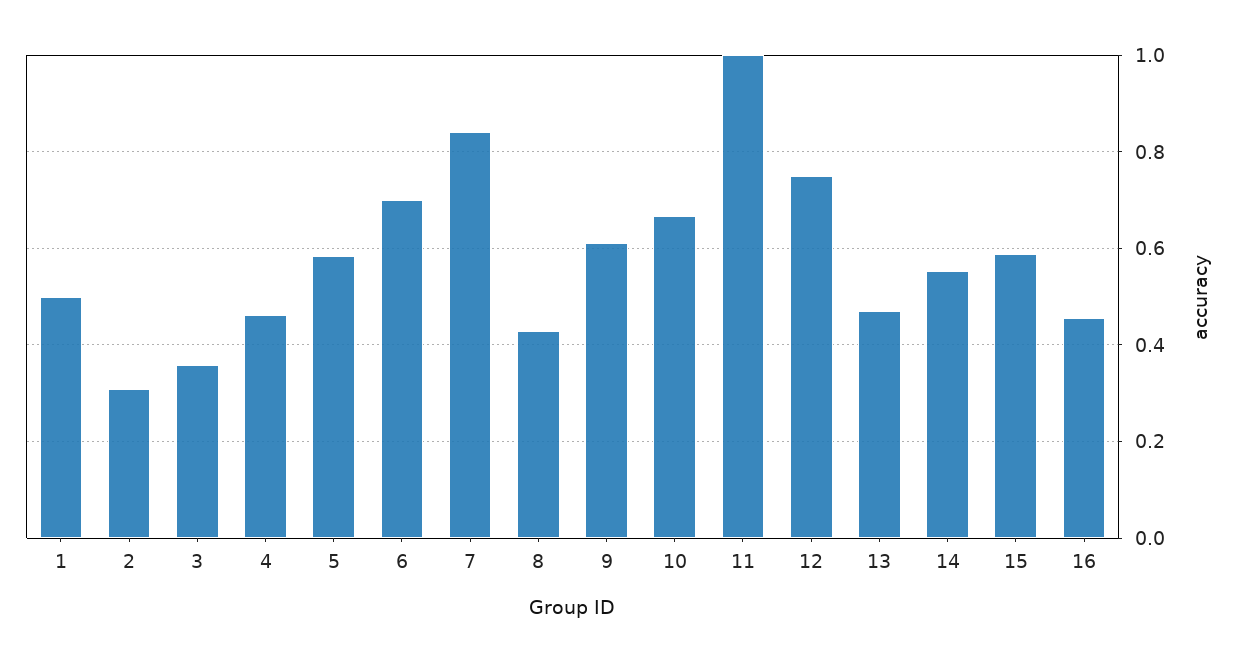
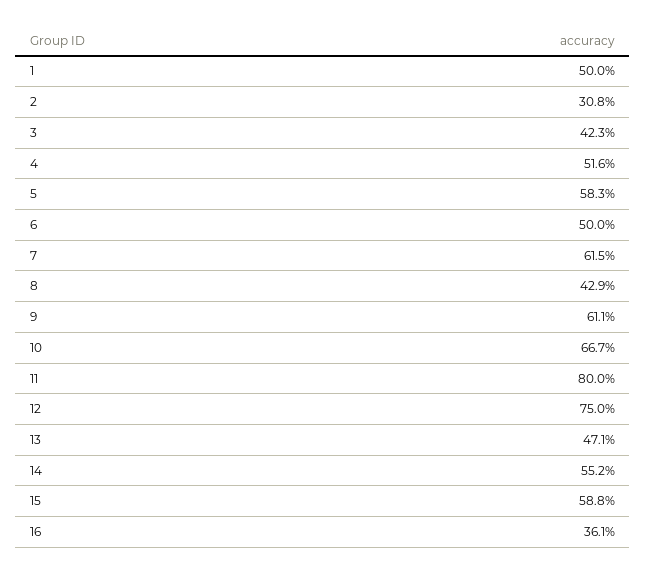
3: 0.36 -> 0.423
4: 0.46 -> 0.516
6: 0.7 -> 0.5
7: 0.84 -> 0.615
11: 1 -> 0.8
16: 0.46 -> 0.361

